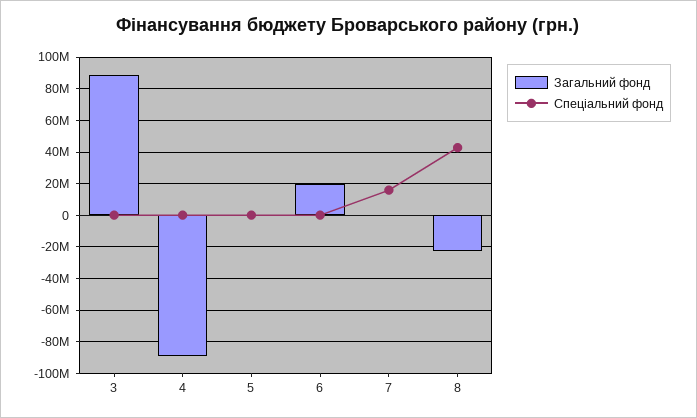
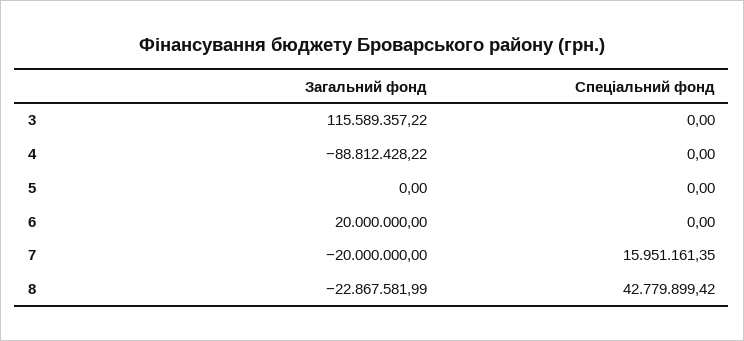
Загальний фонд, 3: 90000000 -> 115589357.22
Загальний фонд, 7: 0 -> -20000000

